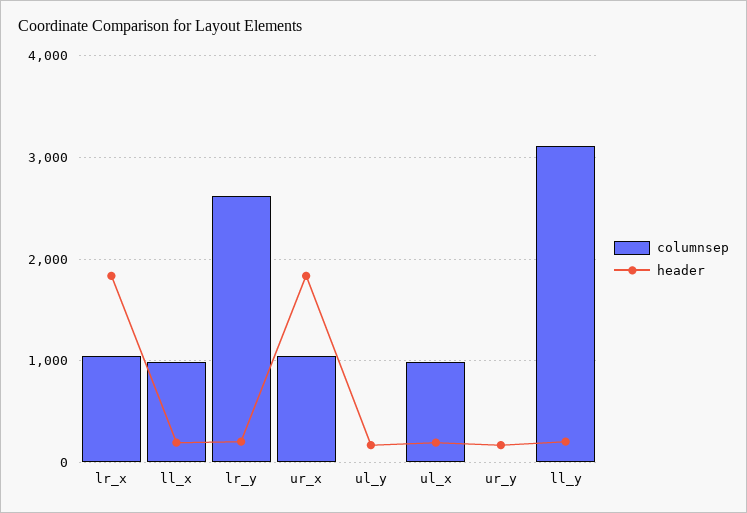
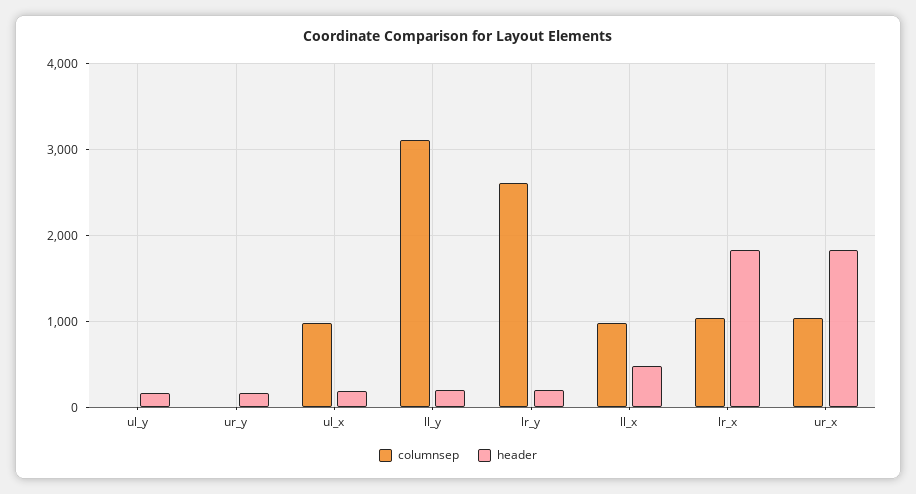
header, ll_x: 200 -> 500

